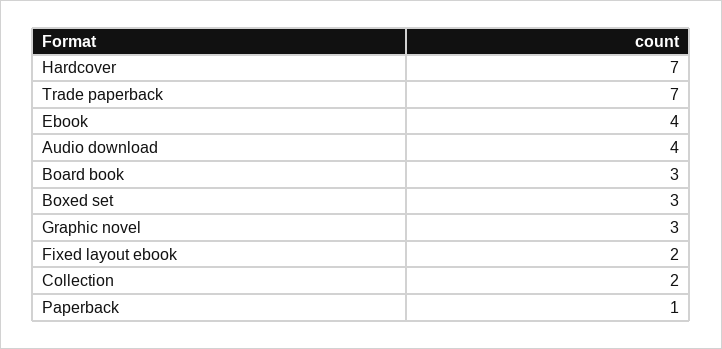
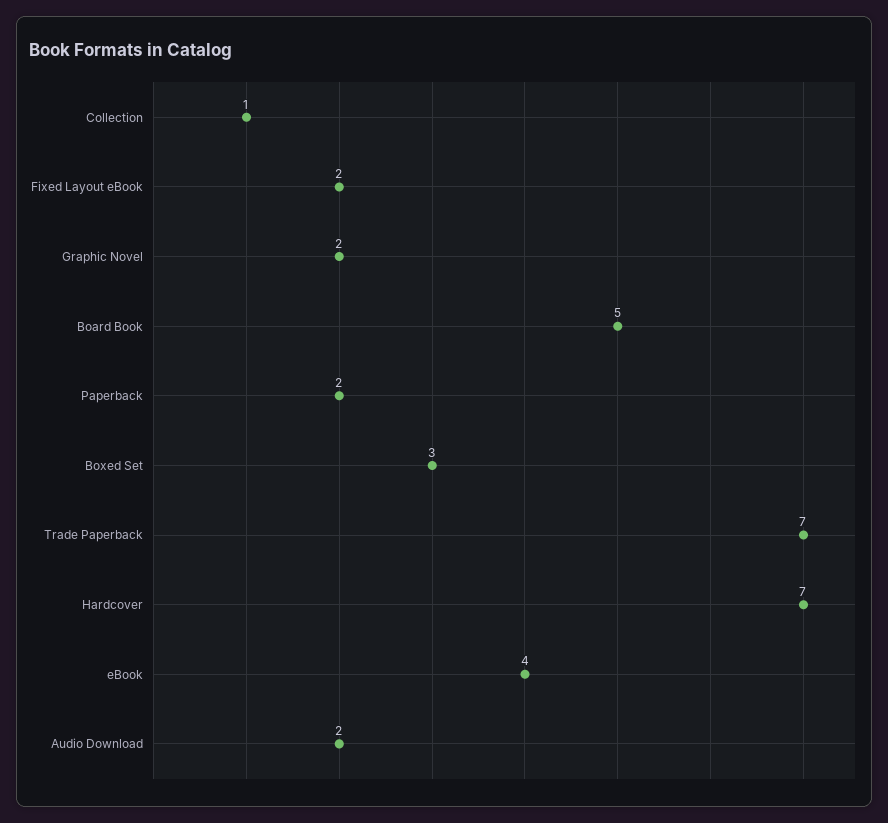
Audio download: 4 -> 2
Board book: 3 -> 5
Graphic novel: 3 -> 2
Collection: 2 -> 1
Paperback: 1 -> 2

